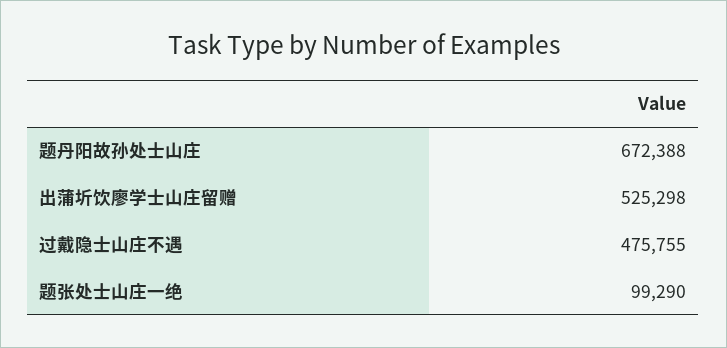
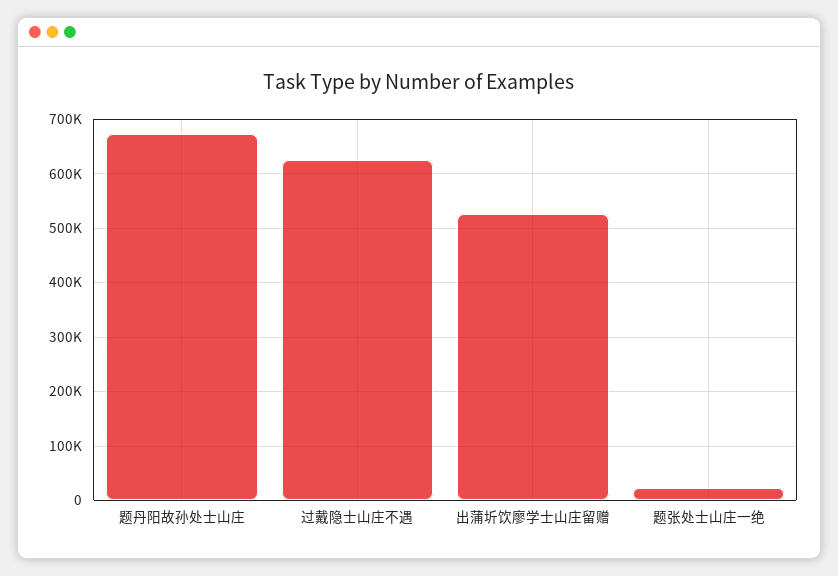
过戴隐士山庄不遇: 475755 -> 620000
题张处士山庄一绝: 99290 -> 20000

